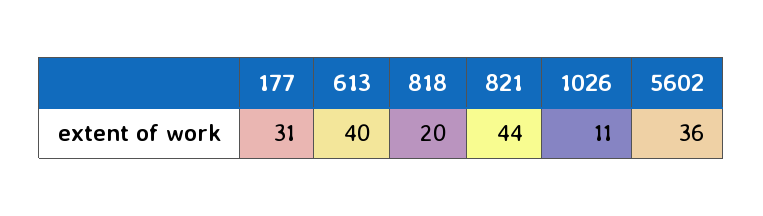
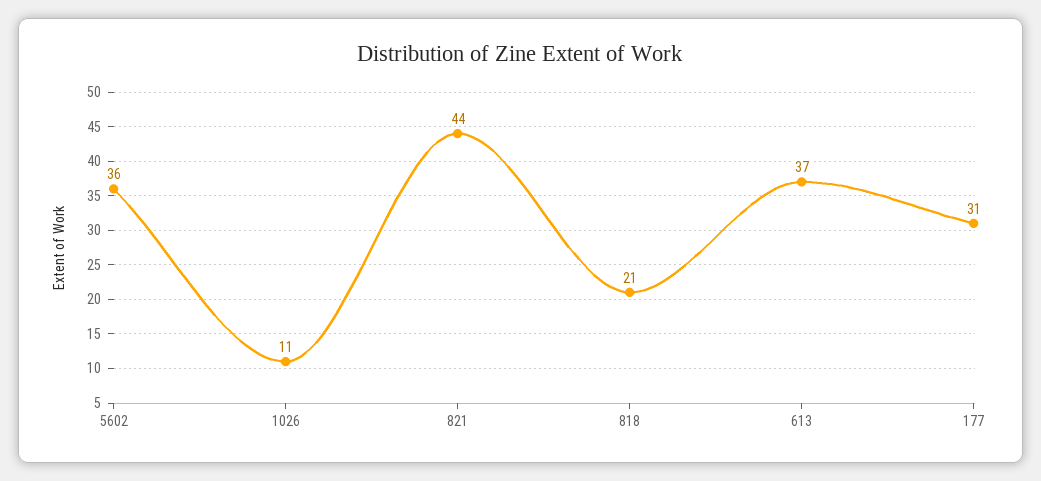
613: 40 -> 37
818: 20 -> 21

